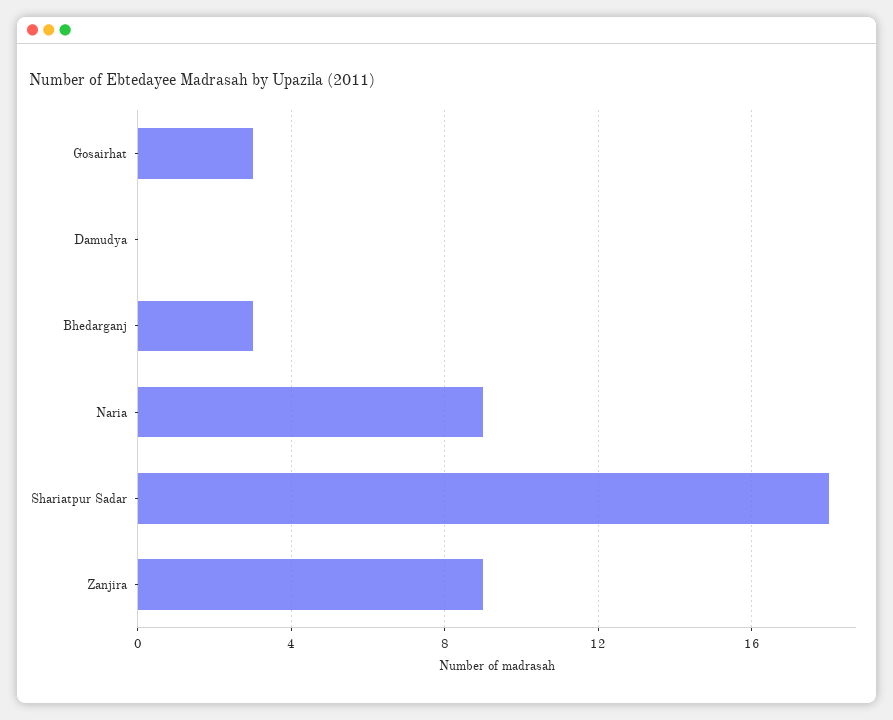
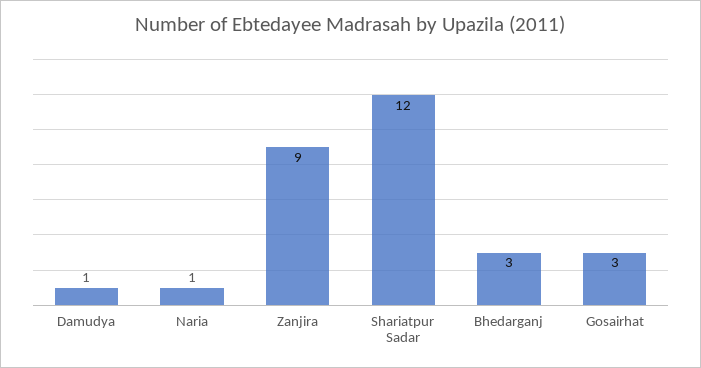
Damudya: 0 -> 1
Naria: 9 -> 1
Shariatpur Sadar: 18 -> 12

